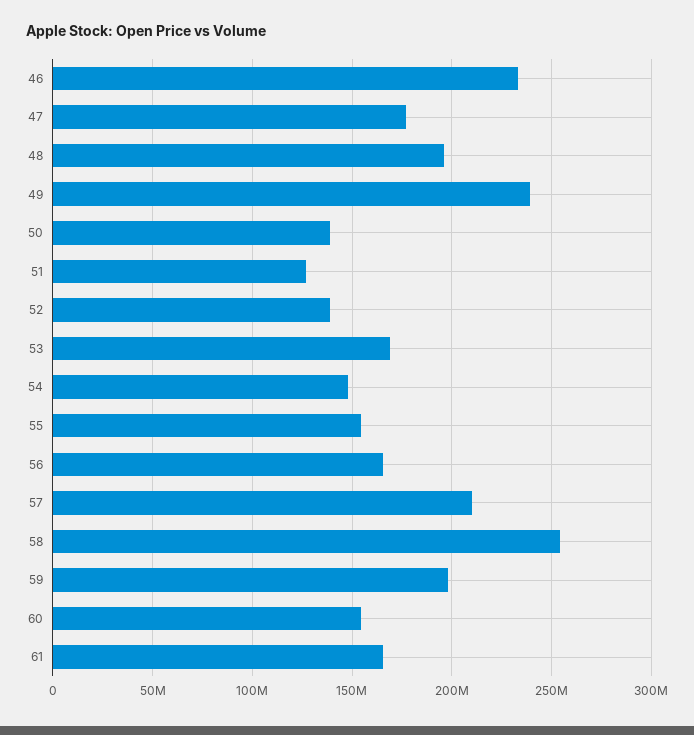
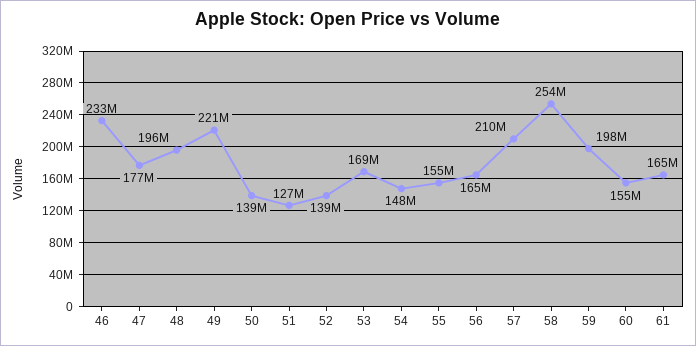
49: 240000000 -> 221000000

